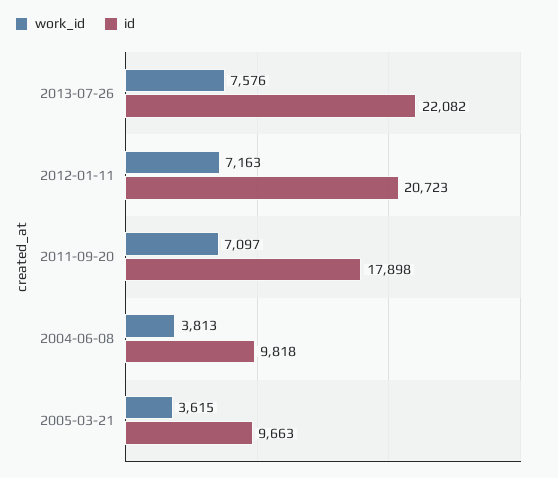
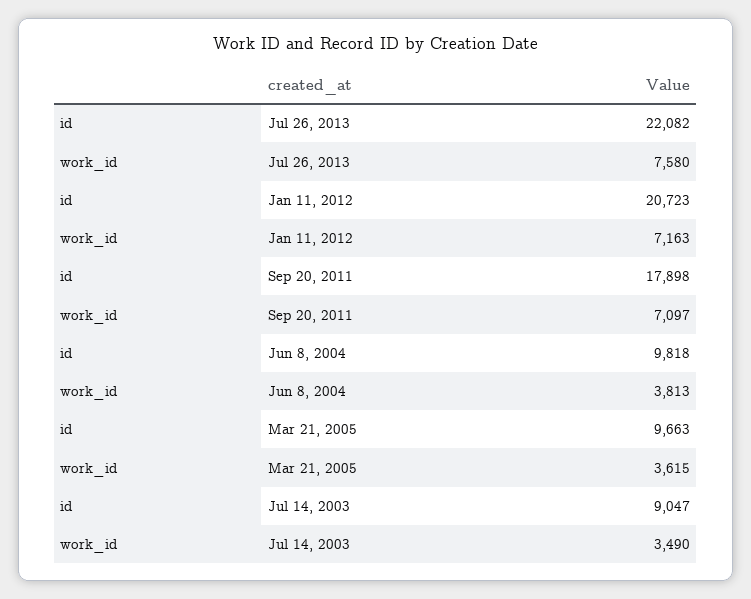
work_id, 2013-07-26: 7576 -> 7580
id, Jul 14, 2003: none -> 9047
work_id, Jul 14, 2003: none -> 3490

